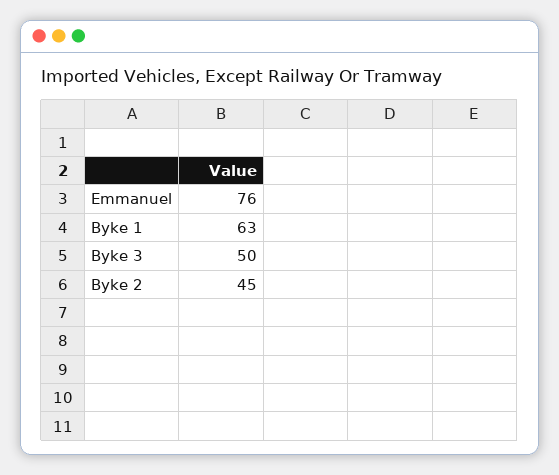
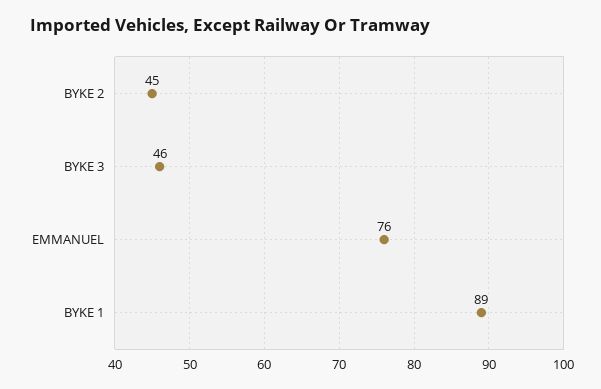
Byke 1: 63 -> 89
Byke 3: 50 -> 46

